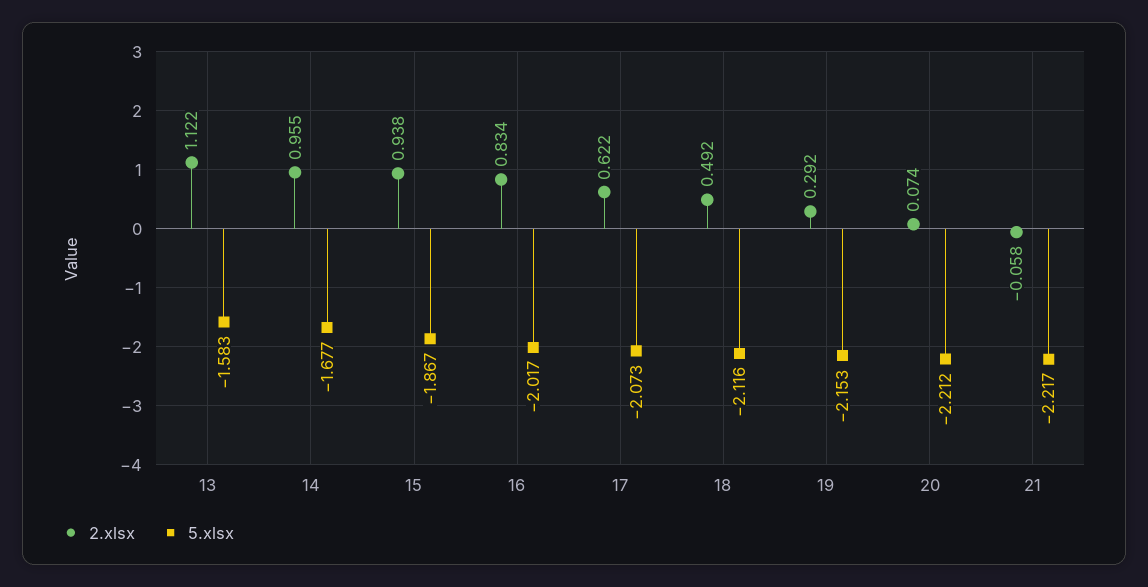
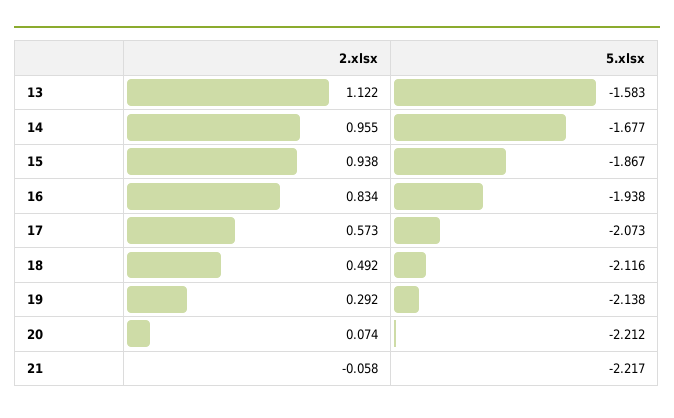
5.xlsx, 16: -2.017 -> -1.938
2.xlsx, 17: 0.622 -> 0.573
5.xlsx, 19: -2.153 -> -2.138

